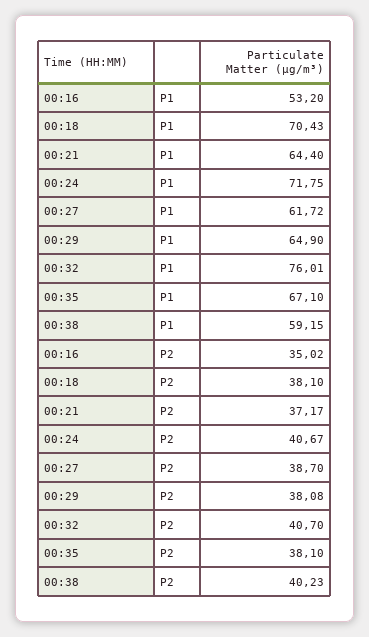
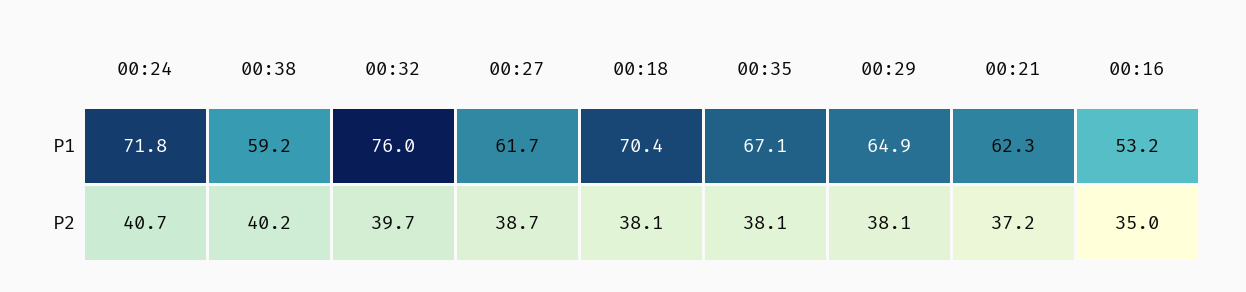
00:21, P1: 64.4 -> 62.3
00:32, P2: 40.7 -> 39.7

